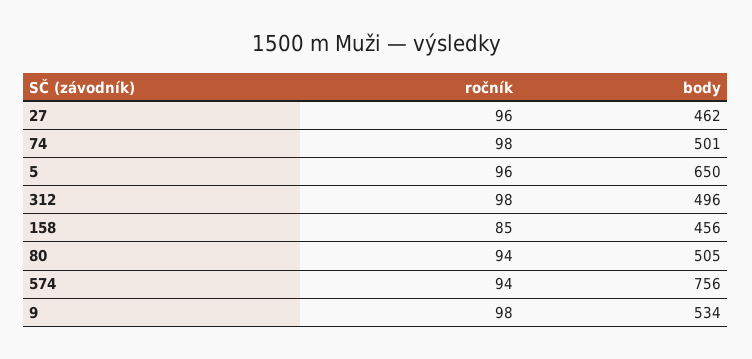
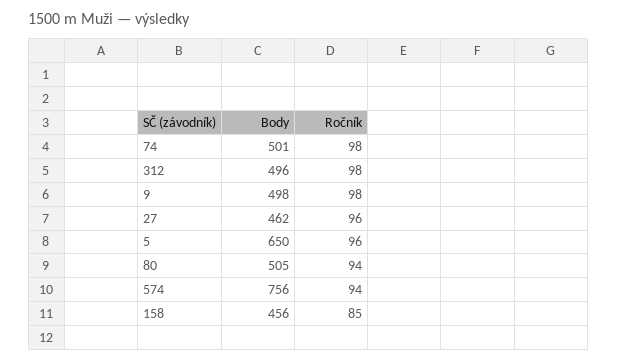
body, 9: 534 -> 498

